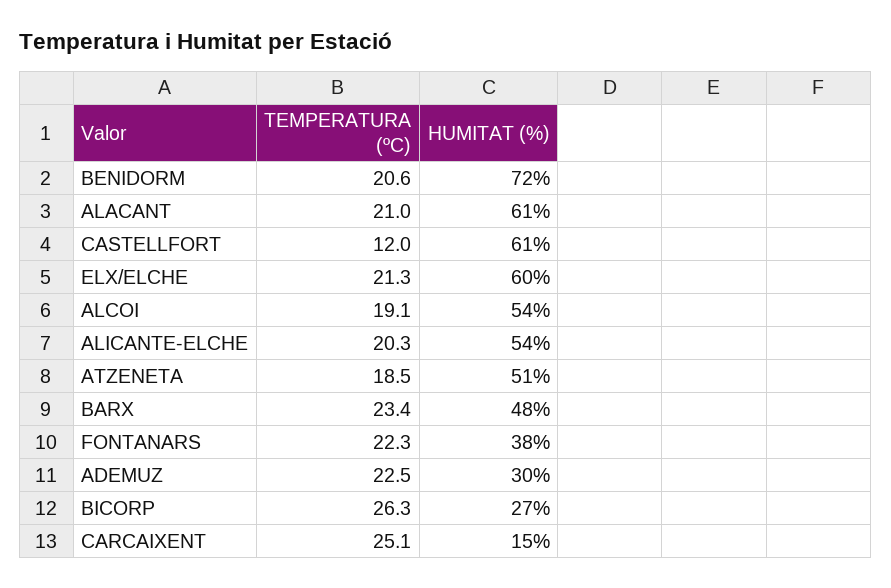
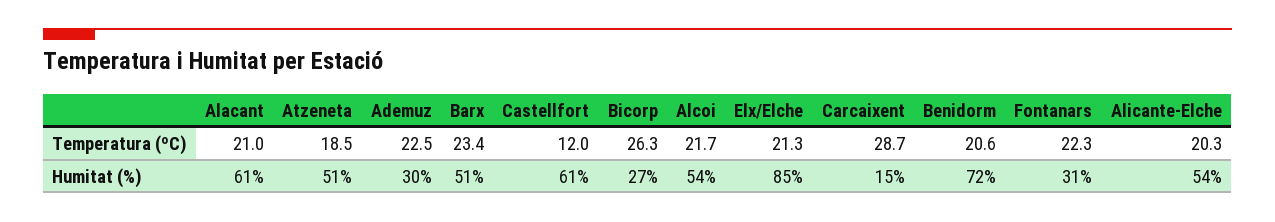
HUMITAT (%), ELX/ELCHE: 60 -> 85
TEMPERATURA (ºC), ALCOI: 19.1 -> 21.7
HUMITAT (%), BARX: 48 -> 51
HUMITAT (%), FONTANARS: 38 -> 31
TEMPERATURA (ºC), CARCAIXENT: 25.1 -> 28.7

